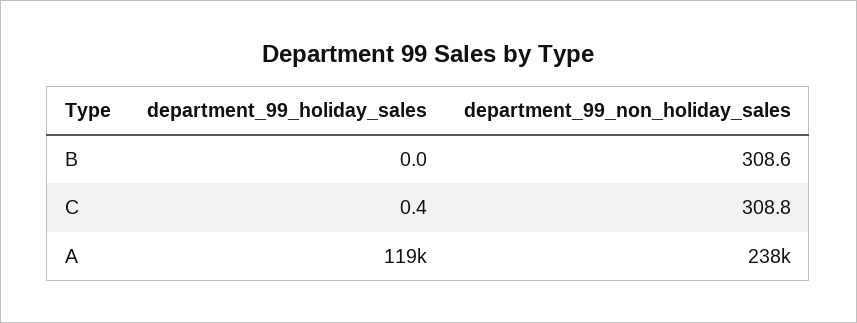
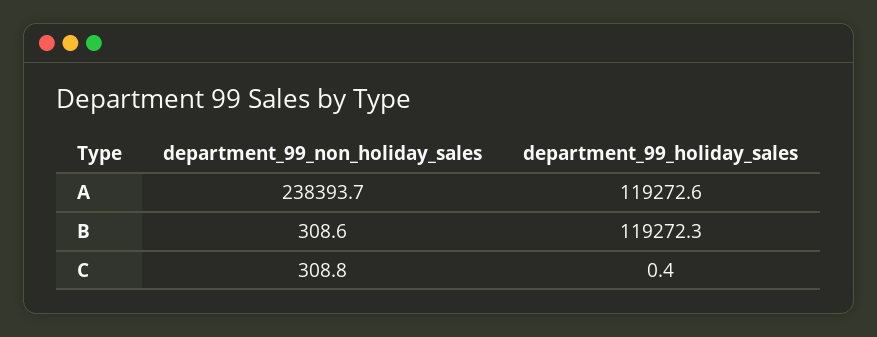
department_99_holiday_sales, B: 0 -> 119272.3

